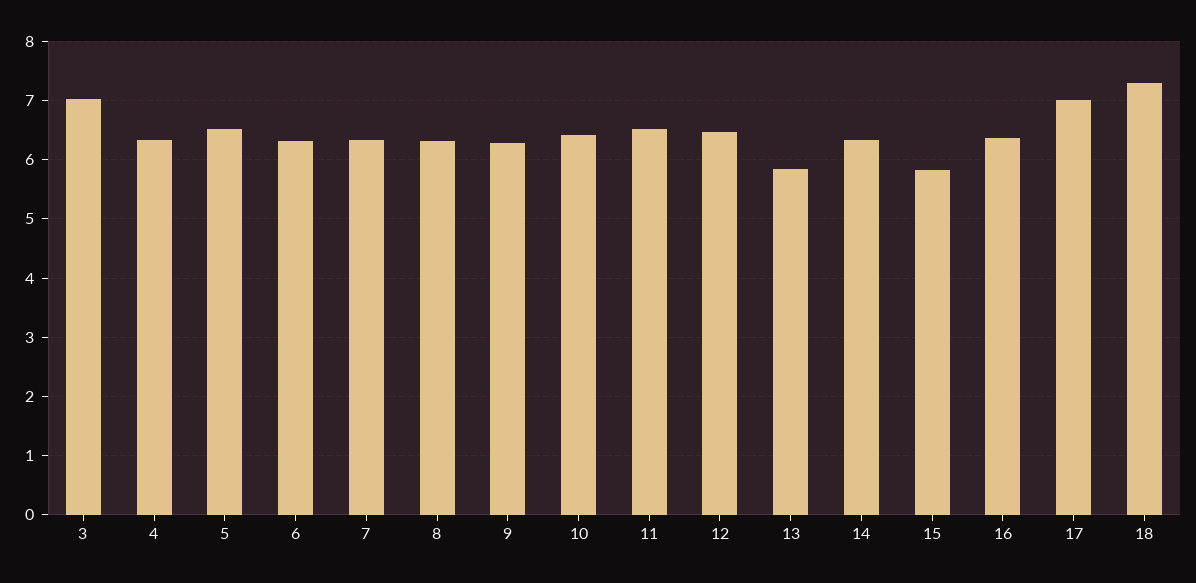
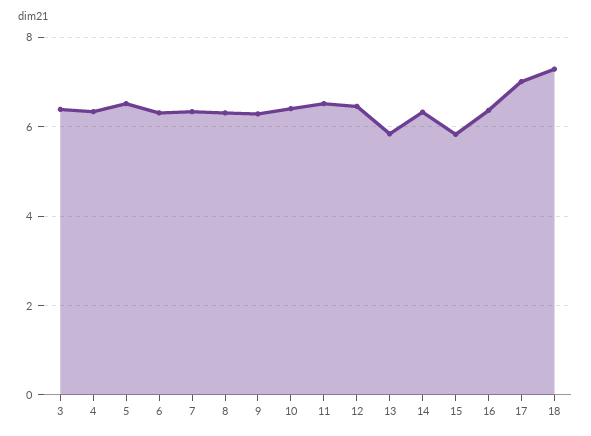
3: 7 -> 6.4

